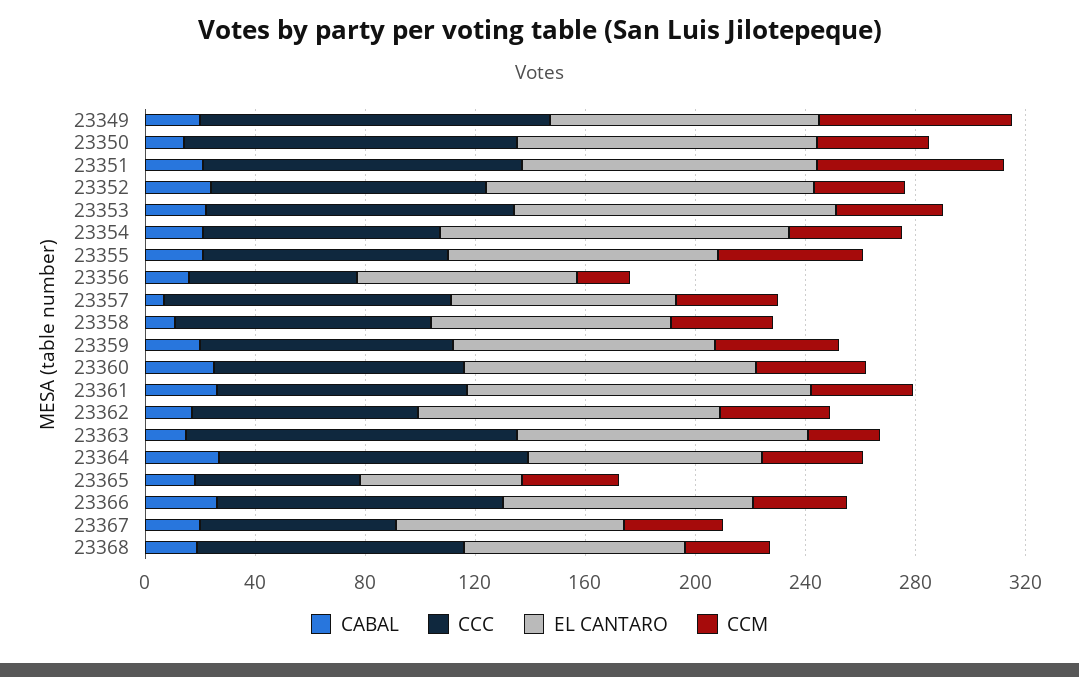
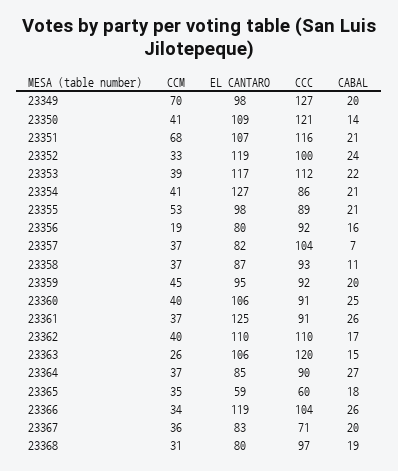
CCC, 23356: 60 -> 92
CCC, 23362: 80 -> 110
CCC, 23364: 110 -> 90
EL CANTARO, 23366: 90 -> 119

